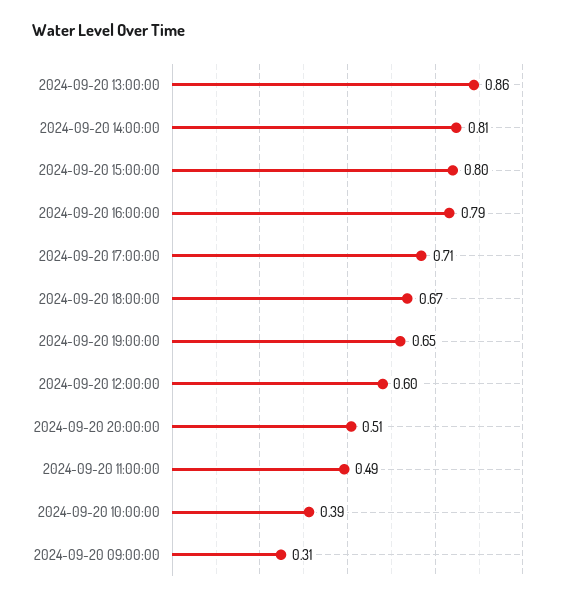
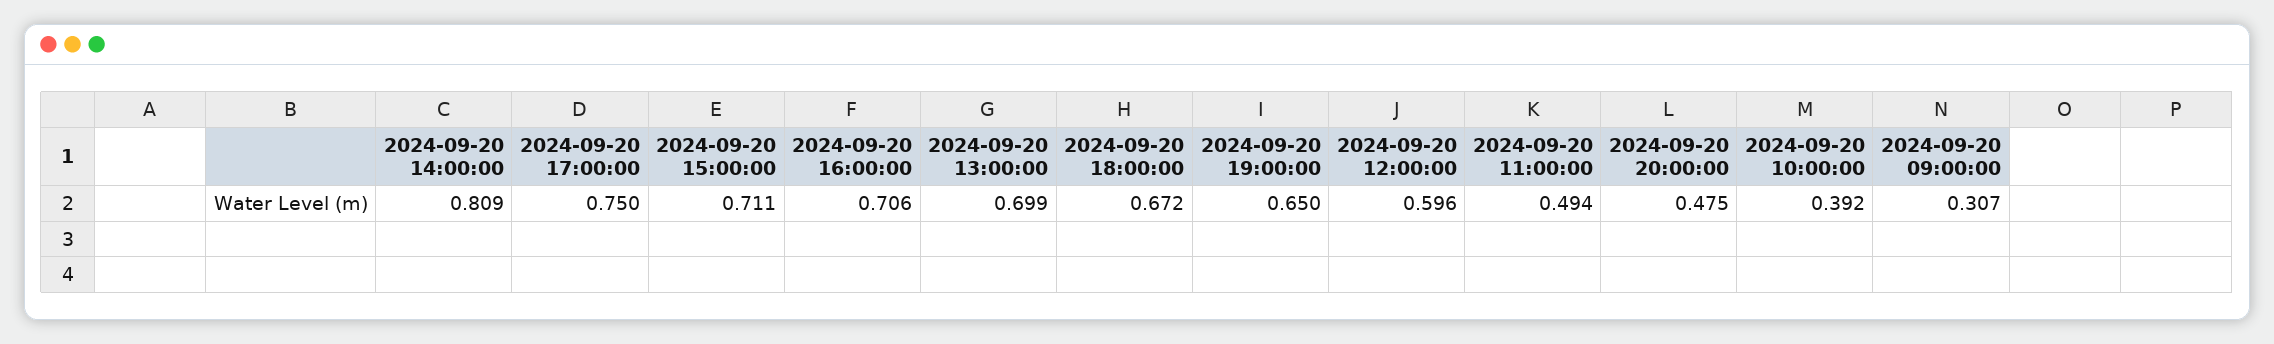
2024-09-20 13:00:00: 0.86 -> 0.699
2024-09-20 15:00:00: 0.8 -> 0.711
2024-09-20 16:00:00: 0.79 -> 0.706
2024-09-20 17:00:00: 0.71 -> 0.75
2024-09-20 20:00:00: 0.51 -> 0.475

